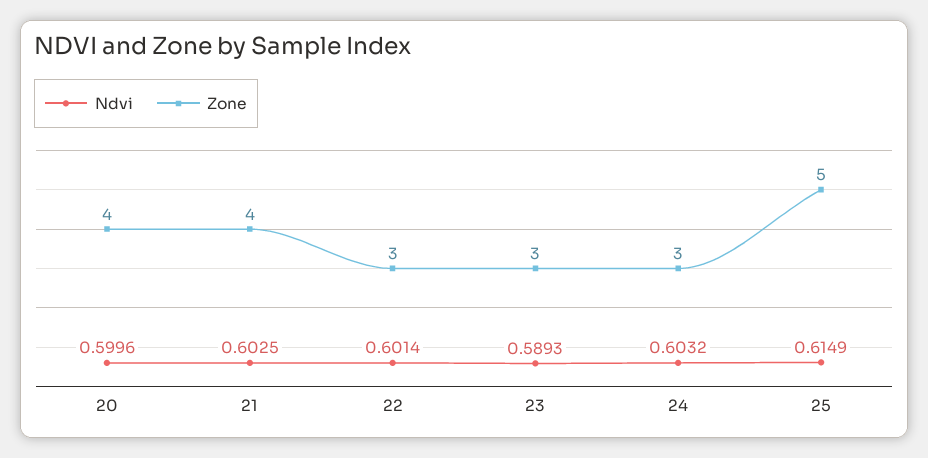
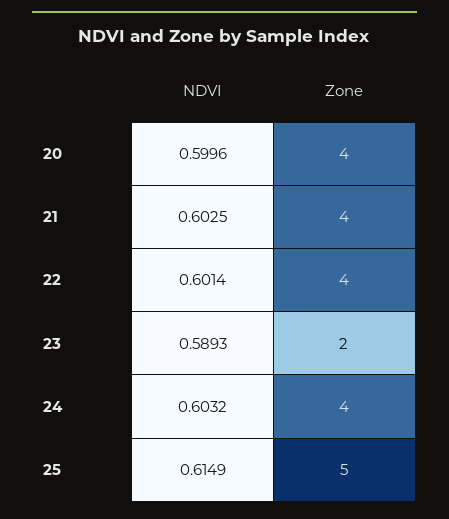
Zone, 22: 3 -> 4
Zone, 23: 3 -> 2
Zone, 24: 3 -> 4

